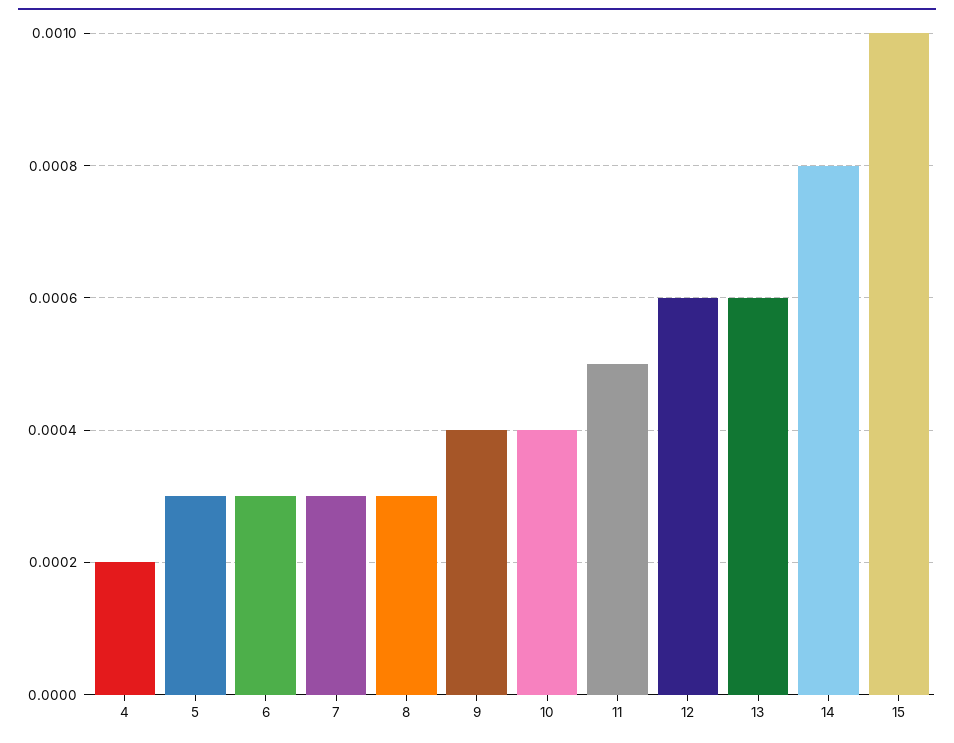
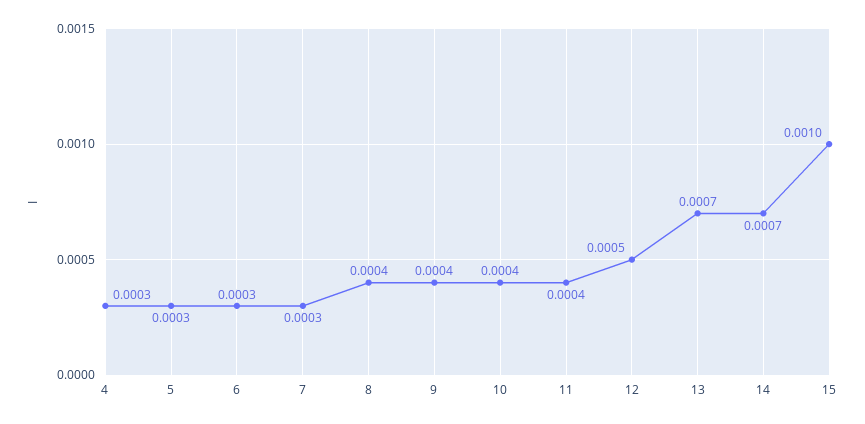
4: 0.0002 -> 0.0003
8: 0.0003 -> 0.0004
11: 0.0005 -> 0.0004
12: 0.0006 -> 0.0005
13: 0.0006 -> 0.0007
14: 0.0008 -> 0.0007

